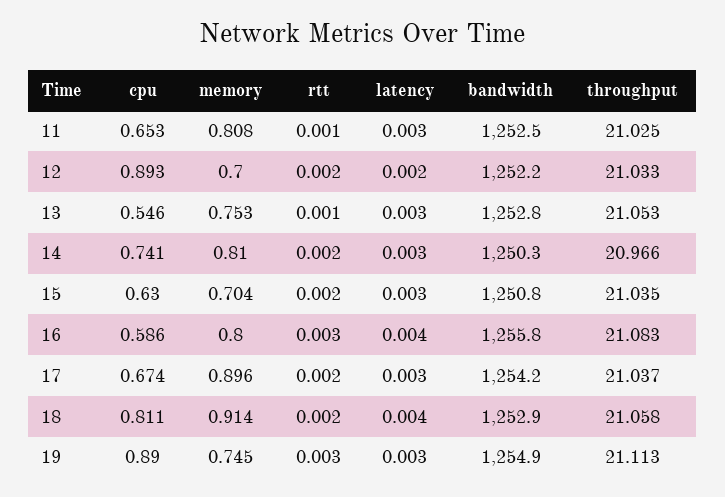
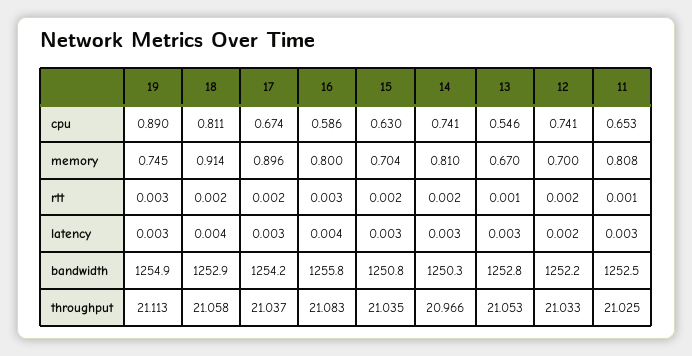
cpu, 12: 0.893 -> 0.741
memory, 13: 0.753 -> 0.67

